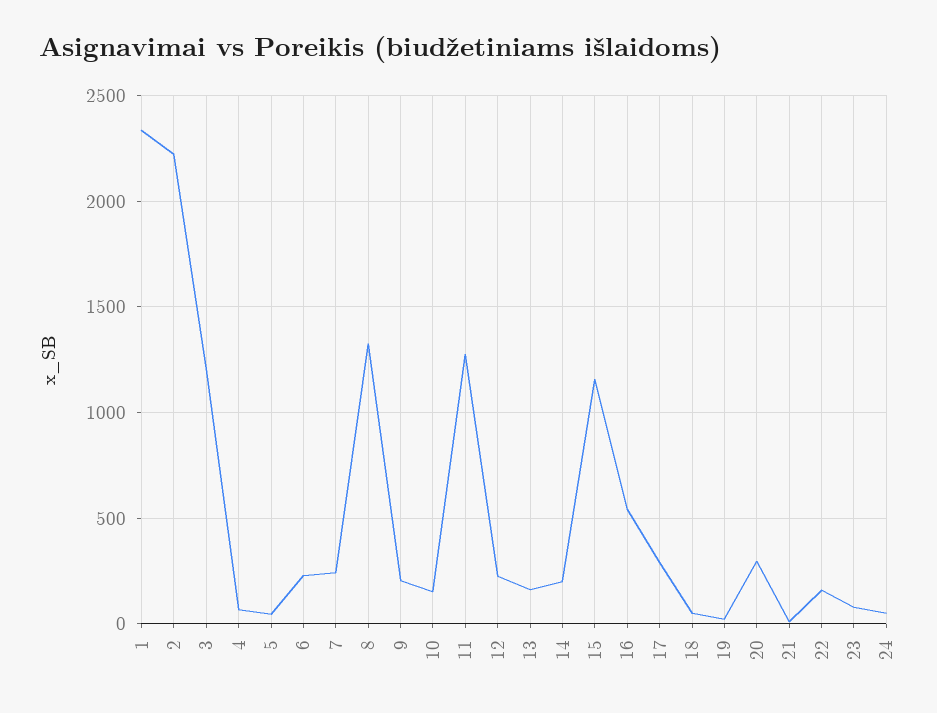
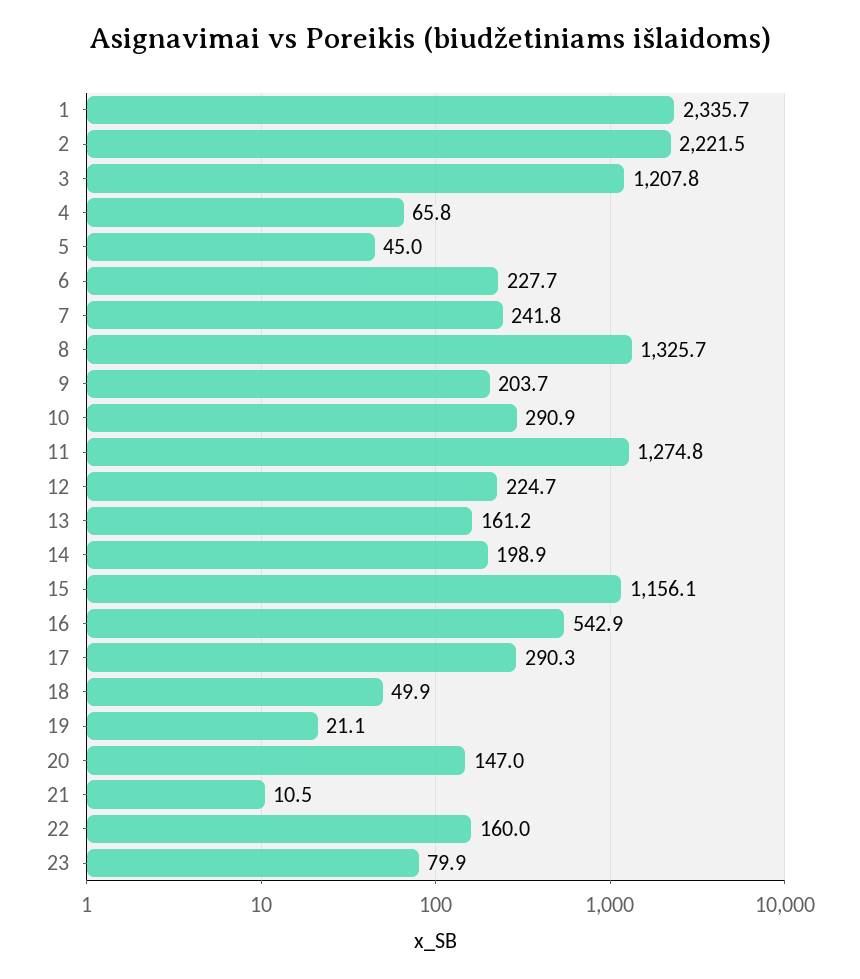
10: 150 -> 290.9
20: 300 -> 147
24: 50 -> none

